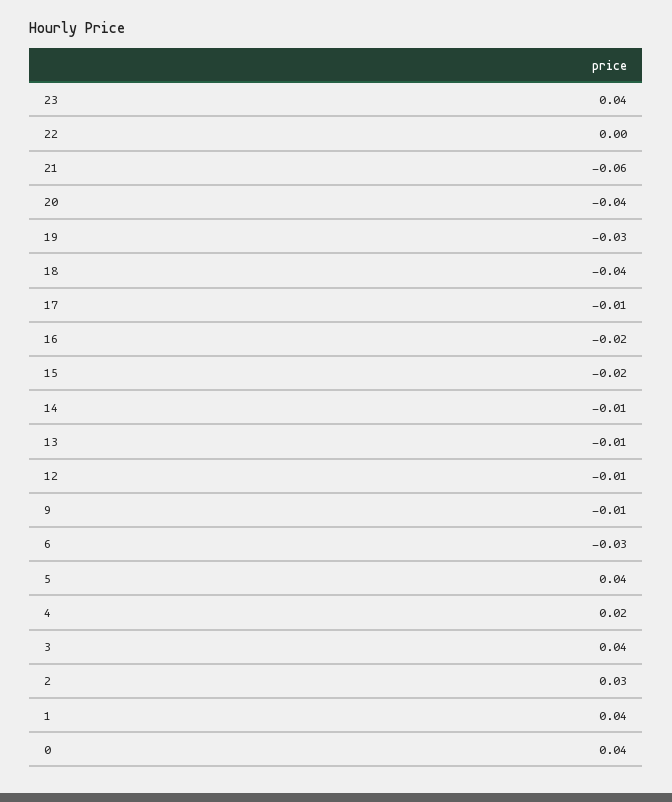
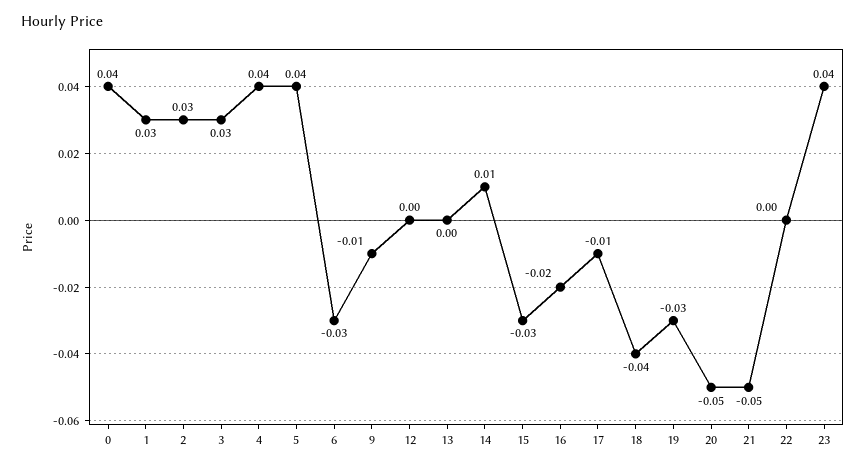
21: -0.06 -> -0.05
20: -0.04 -> -0.05
15: -0.02 -> -0.03
14: -0.01 -> 0.01
13: -0.01 -> 0
12: -0.01 -> 0
4: 0.02 -> 0.04
3: 0.04 -> 0.03
1: 0.04 -> 0.03

